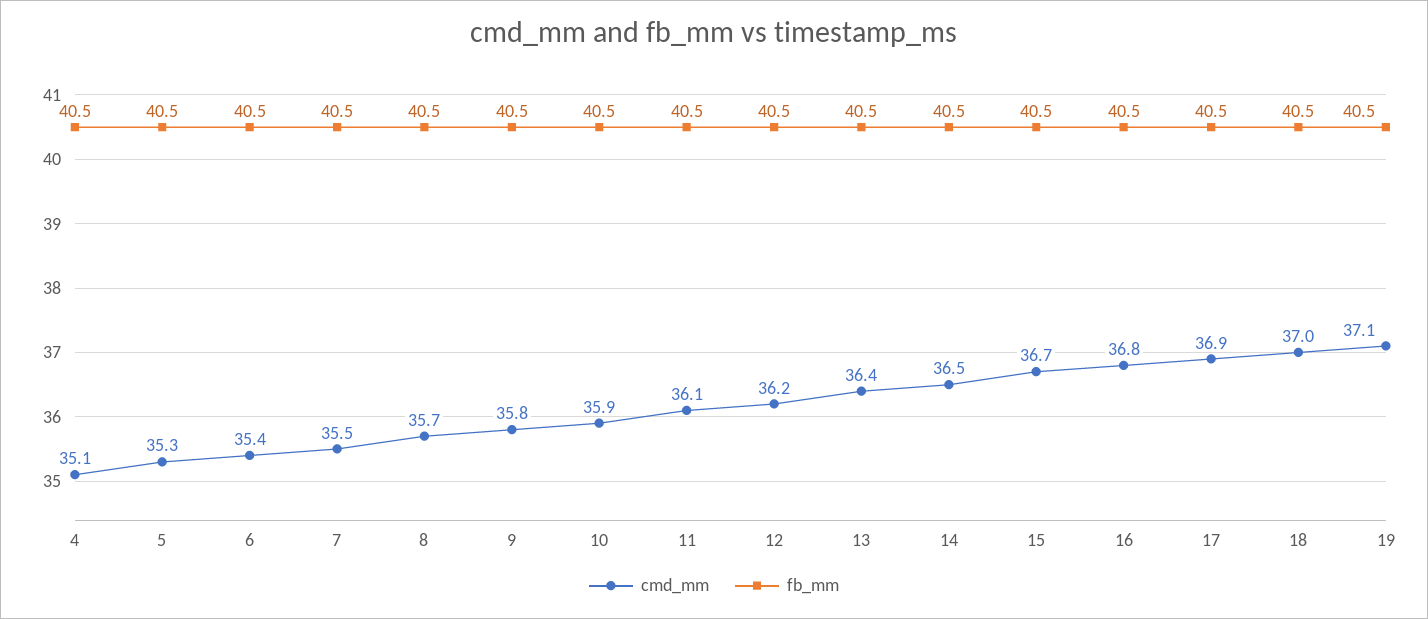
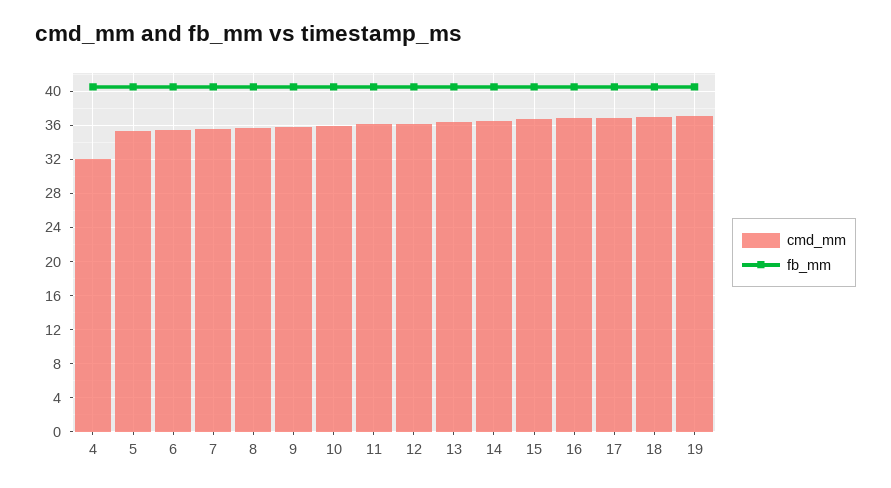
cmd_mm, 4: 35.1 -> 32

